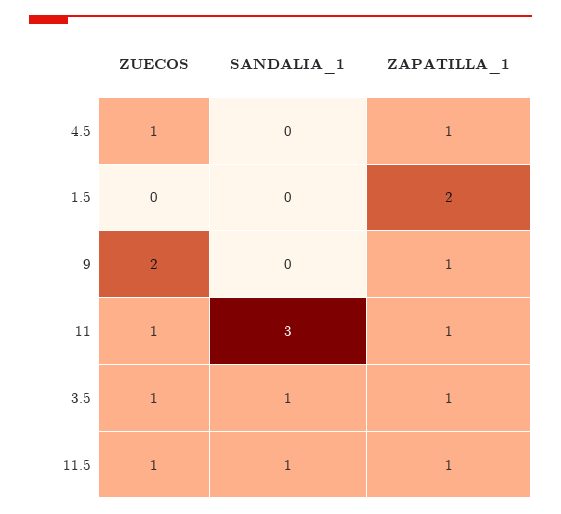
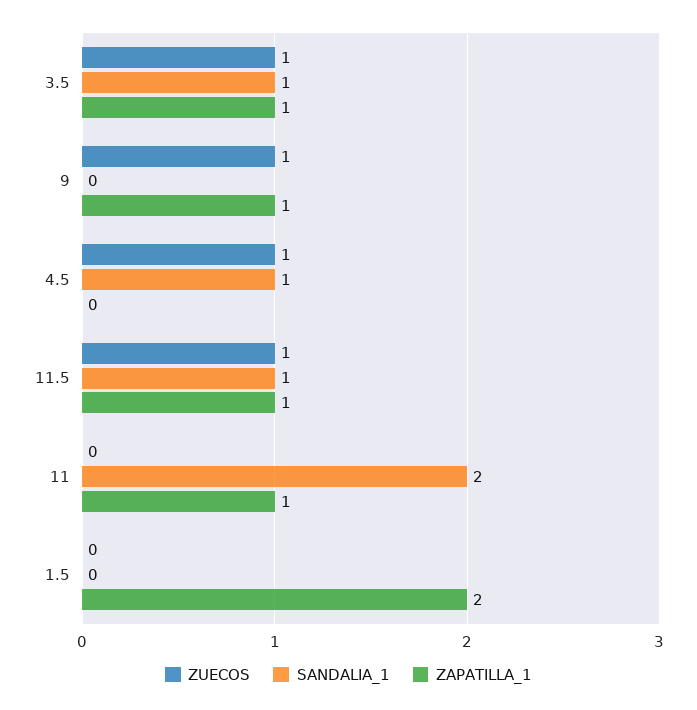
SANDALIA_1, 4.5: 0 -> 1
ZAPATILLA_1, 4.5: 1 -> 0
ZUECOS, 9: 2 -> 1
ZUECOS, 11: 1 -> 0
SANDALIA_1, 11: 3 -> 2

